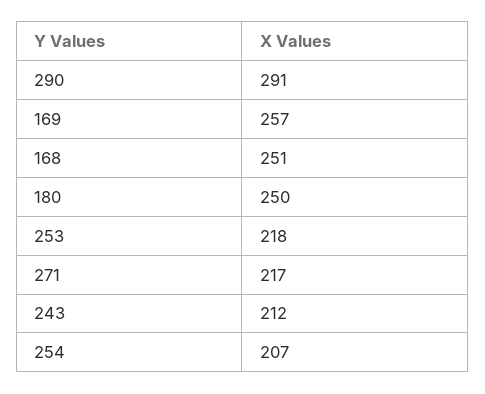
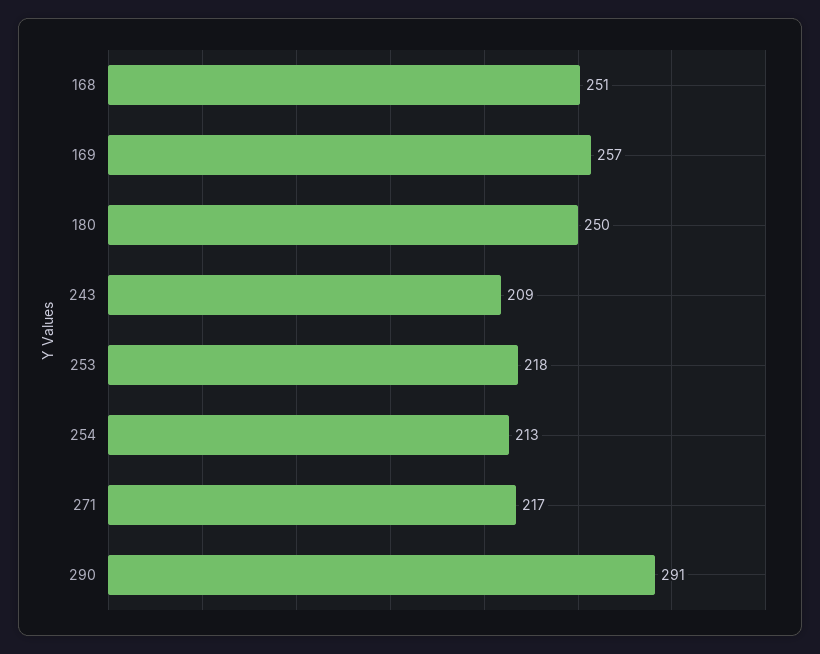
243: 212 -> 209
254: 207 -> 213

